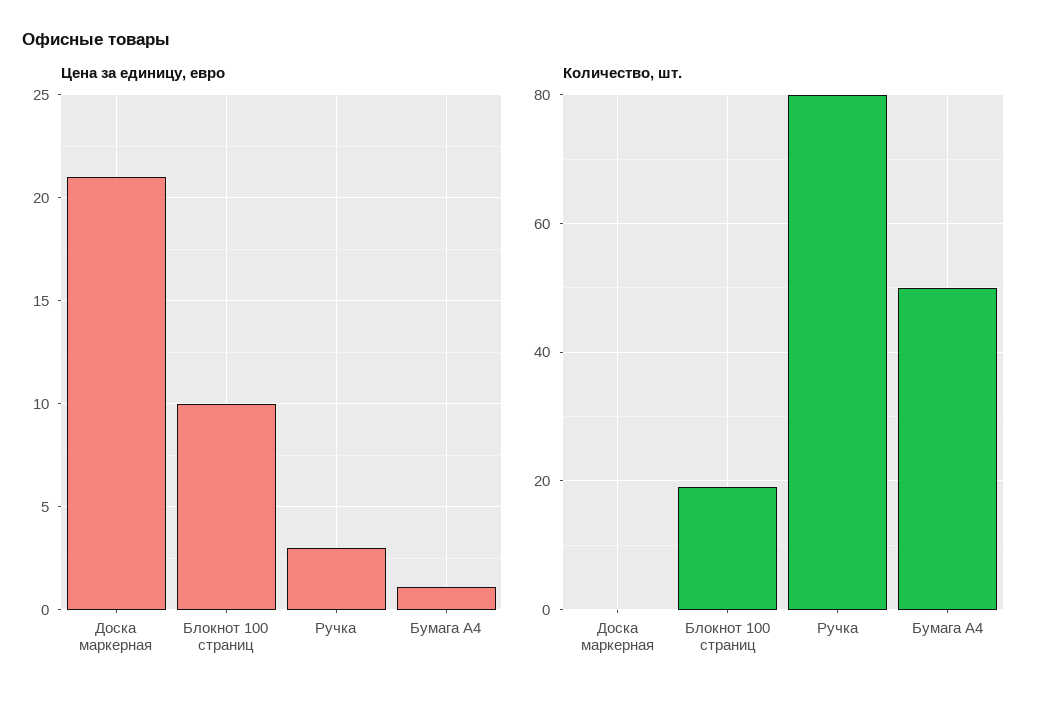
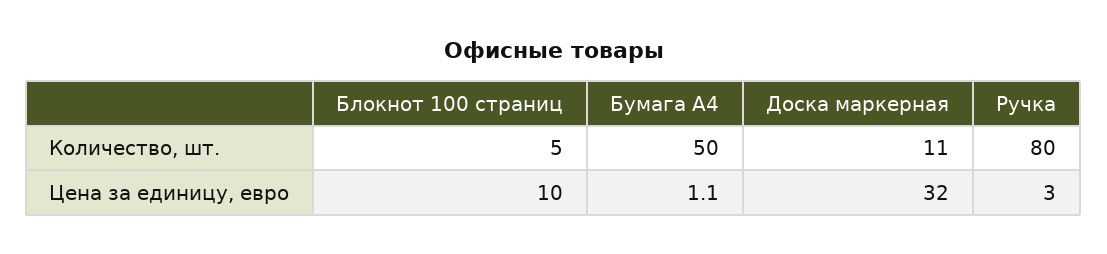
Цена за единицу, евро, Доска маркерная: 21 -> 32
Количество, шт., Доска маркерная: 0 -> 11
Количество, шт., Блокнот 100 страниц: 20 -> 5

